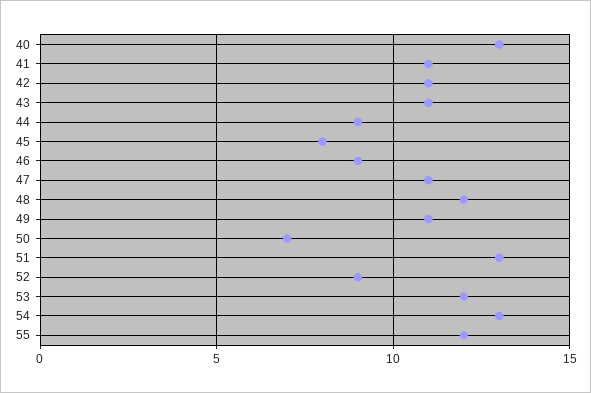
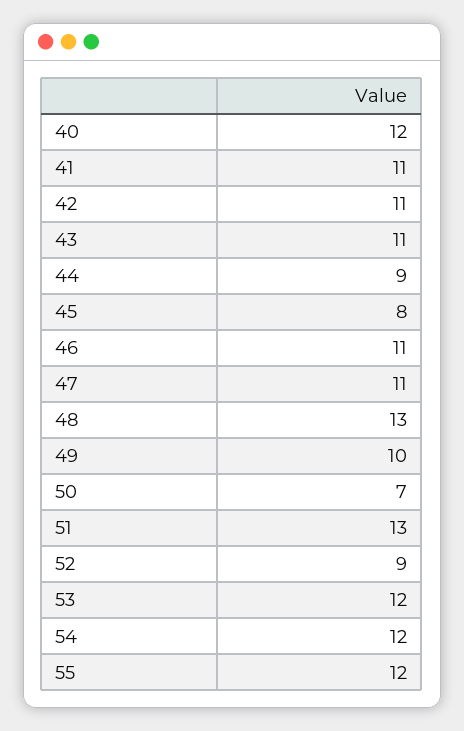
40: 13 -> 12
46: 9 -> 11
48: 12 -> 13
49: 11 -> 10
54: 13 -> 12

